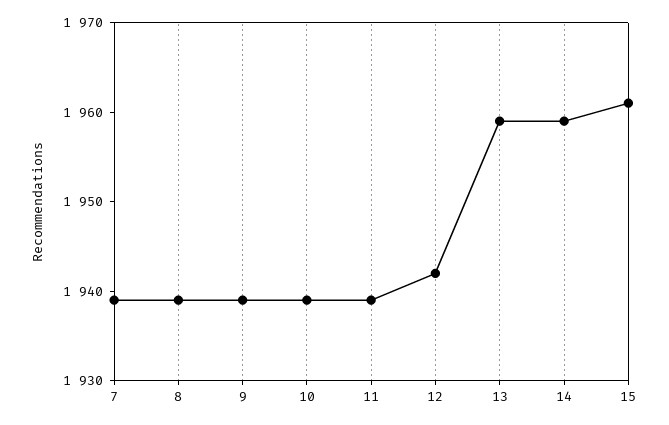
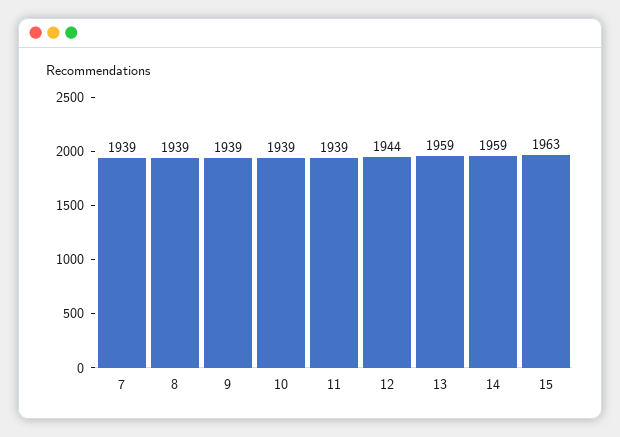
12: 1942 -> 1944
15: 1961 -> 1963

